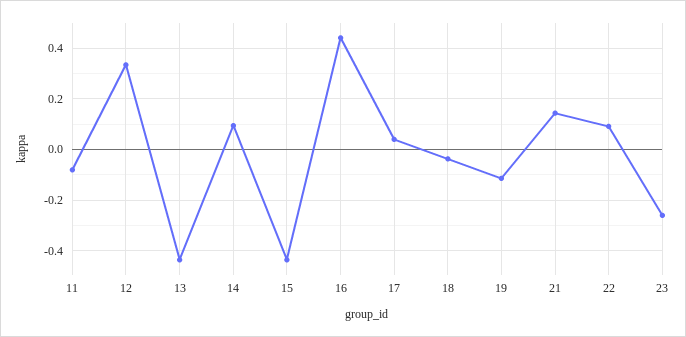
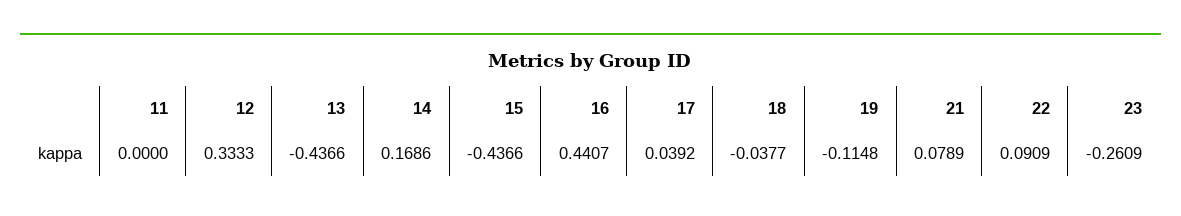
11: -0.075 -> 0
14: 0.1 -> 0.1686
21: 0.15 -> 0.0789

